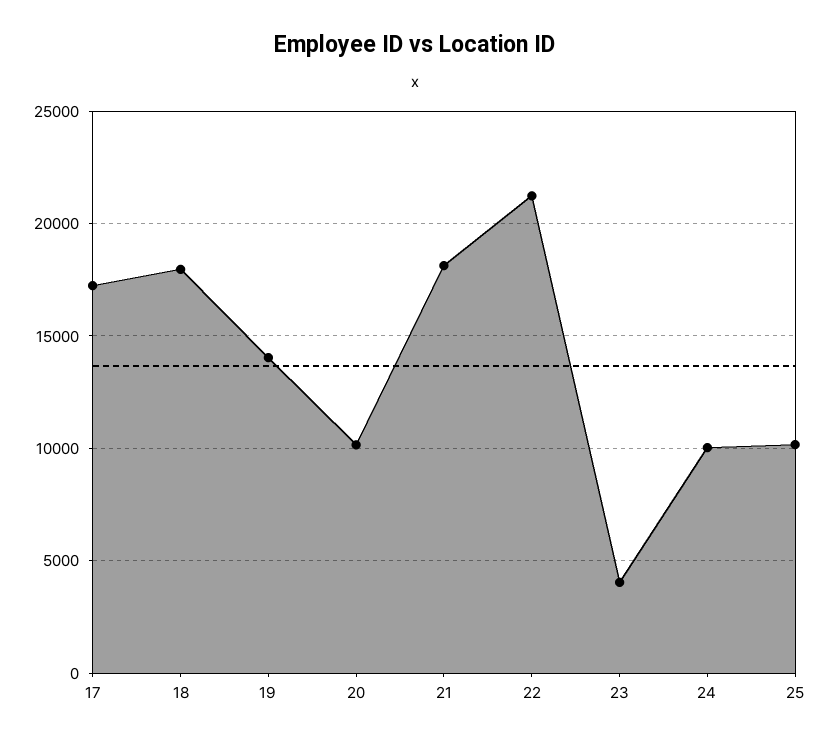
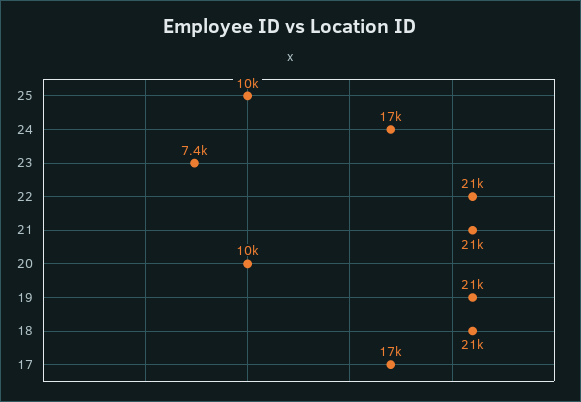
18: 18000 -> 21000
19: 14000 -> 21000
21: 18000 -> 21000
23: 4000 -> 7400
24: 10000 -> 17000

